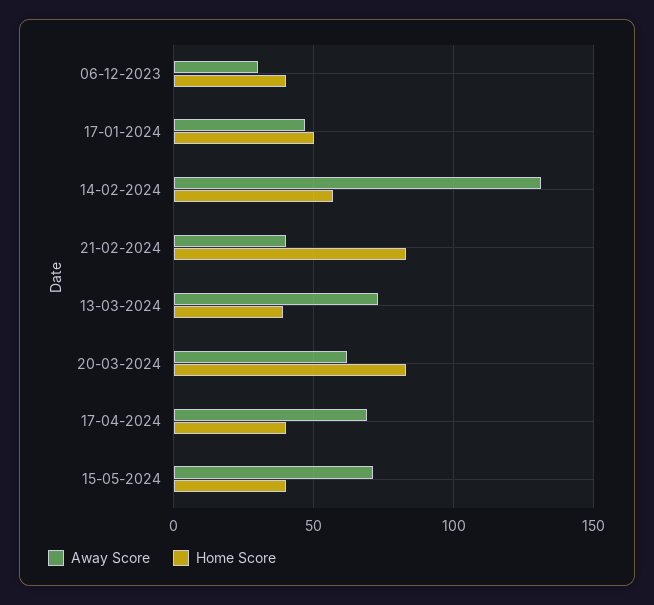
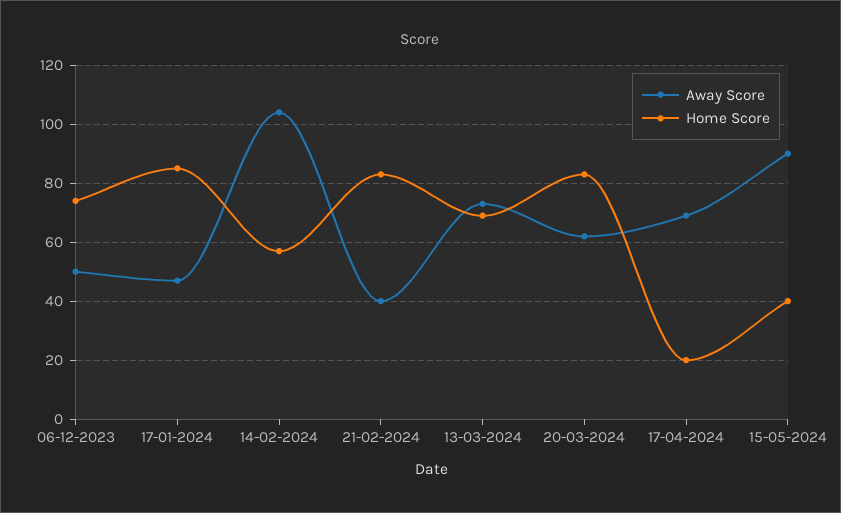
Away Score, 06-12-2023: 30 -> 50
Home Score, 06-12-2023: 40 -> 75
Home Score, 17-01-2024: 50 -> 85
Away Score, 14-02-2024: 130 -> 105
Home Score, 13-03-2024: 40 -> 70
Home Score, 17-04-2024: 40 -> 20
Away Score, 15-05-2024: 70 -> 90

